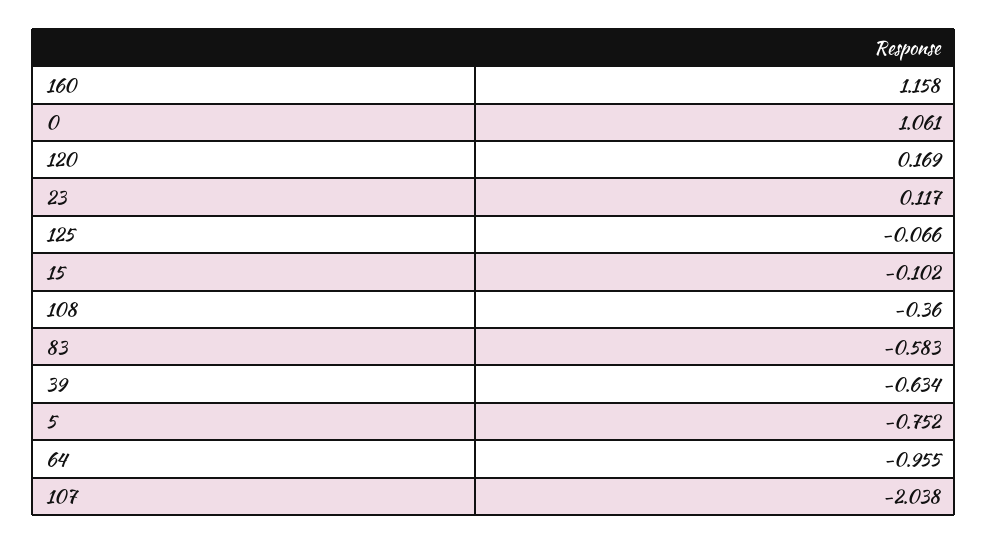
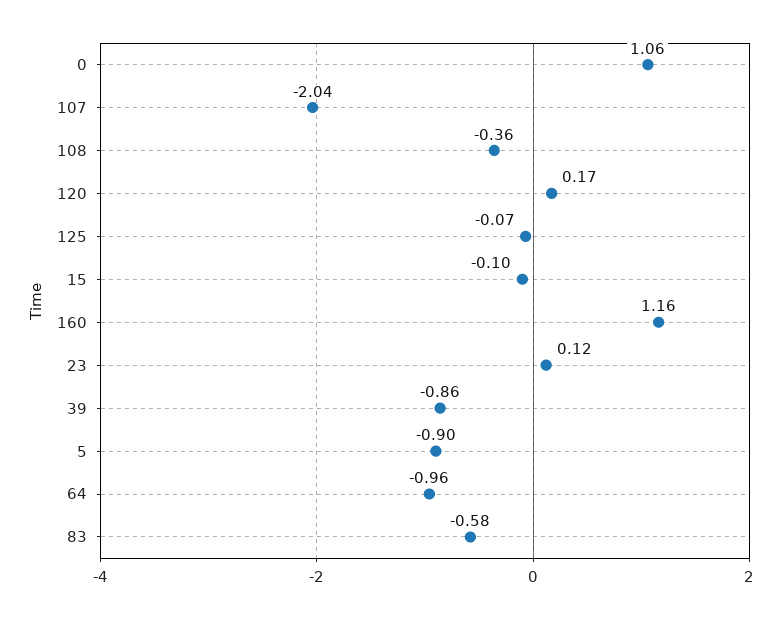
39: -0.634 -> -0.86
5: -0.752 -> -0.9

